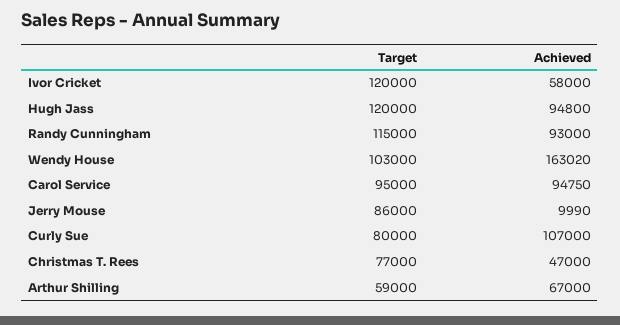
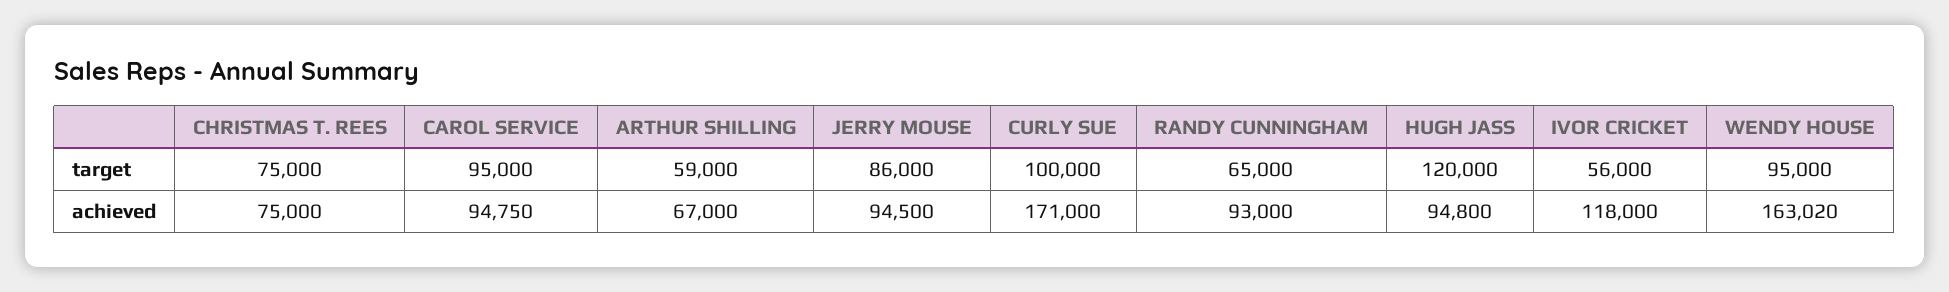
Target, Ivor Cricket: 120000 -> 56000
Achieved, Ivor Cricket: 58000 -> 118000
Target, Randy Cunningham: 115000 -> 65000
Target, Wendy House: 103000 -> 95000
Achieved, Jerry Mouse: 9990 -> 94500
Target, Curly Sue: 80000 -> 100000
Achieved, Curly Sue: 107000 -> 171000
Target, Christmas T. Rees: 77000 -> 75000
Achieved, Christmas T. Rees: 47000 -> 75000

